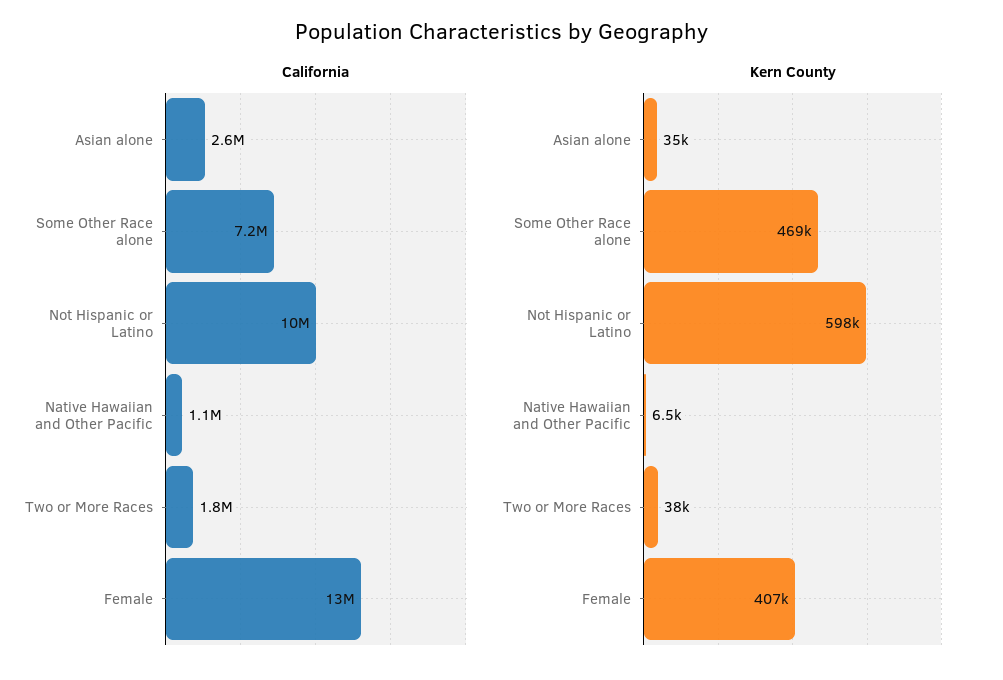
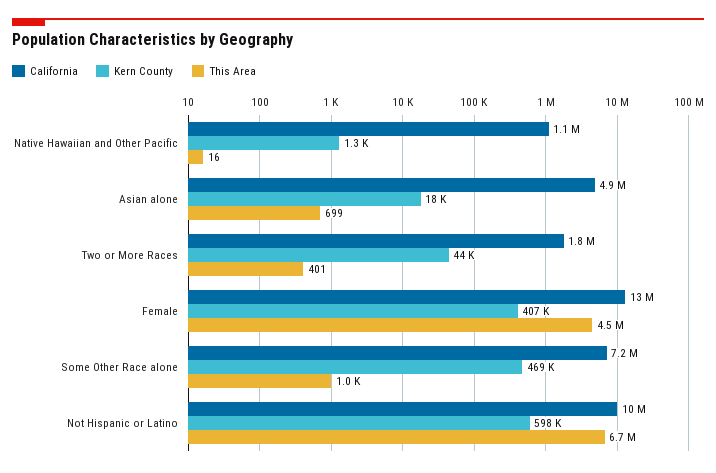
California, Asian alone: 2600000 -> 4900000
Kern County, Asian alone: 35000 -> 18000
Kern County, Native Hawaiian and Other Pacific: 6500 -> 1300
Kern County, Two or More Races: 38000 -> 44000
This Area, Native Hawaiian and Other Pacific: none -> 16
This Area, Asian alone: none -> 699
This Area, Two or More Races: none -> 401
This Area, Female: none -> 4500000
This Area, Some Other Race alone: none -> 1000
This Area, Not Hispanic or Latino: none -> 6700000

